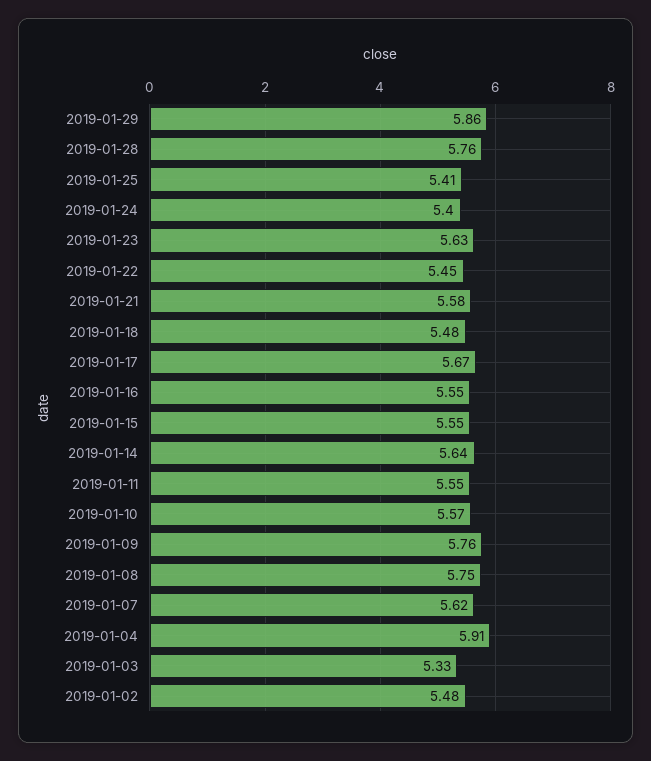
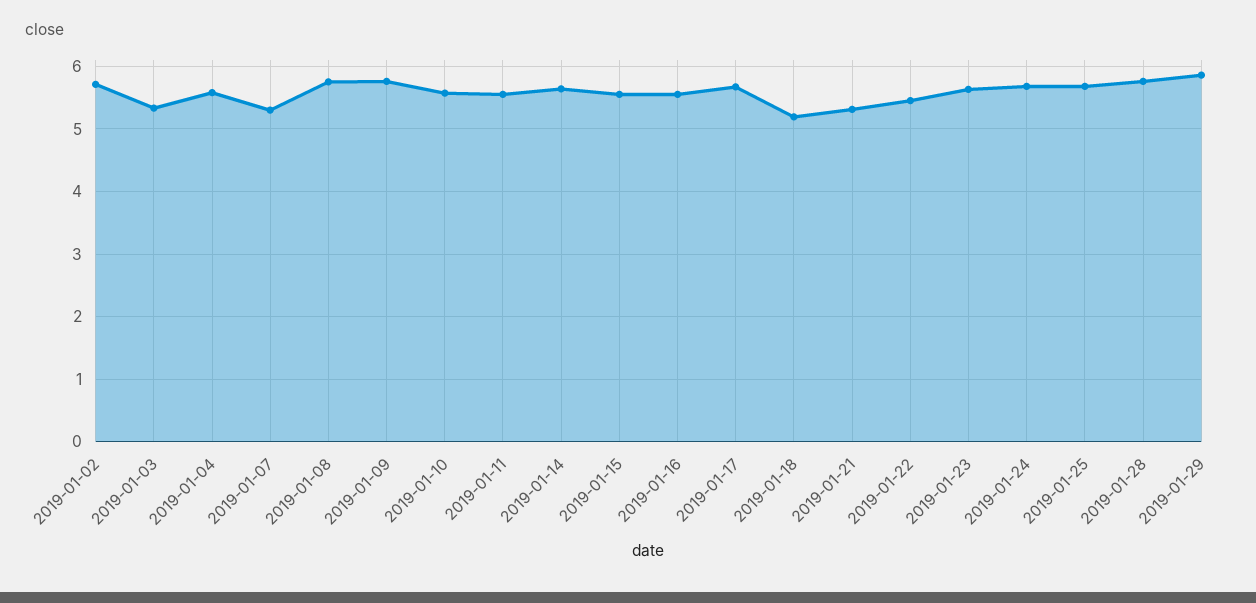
2019-01-25: 5.41 -> 5.7
2019-01-24: 5.4 -> 5.7
2019-01-21: 5.58 -> 5.3
2019-01-18: 5.48 -> 5.2
2019-01-07: 5.62 -> 5.3
2019-01-04: 5.91 -> 5.6
2019-01-02: 5.48 -> 5.7

